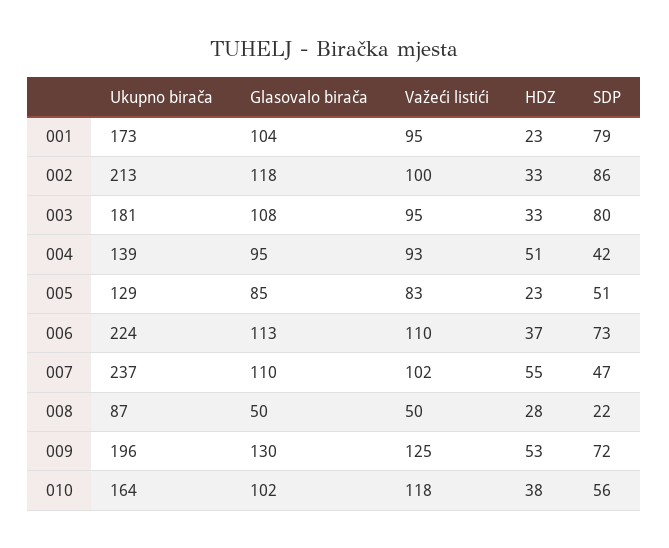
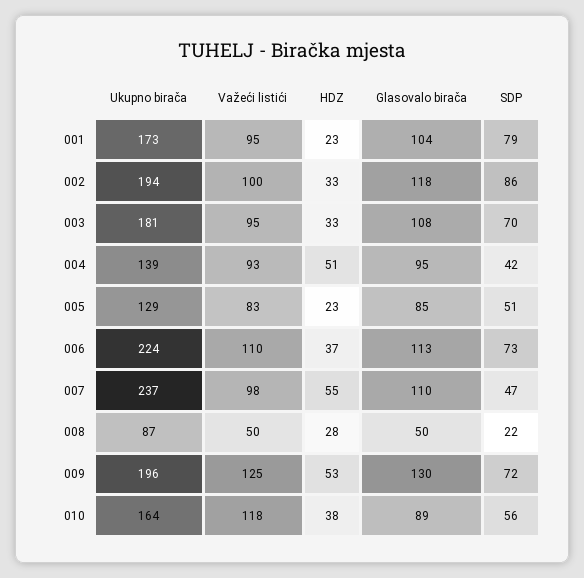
Ukupno birača, 002: 213 -> 194
SDP, 003: 80 -> 70
Važeći listići, 007: 102 -> 98
Glasovalo birača, 010: 102 -> 89

